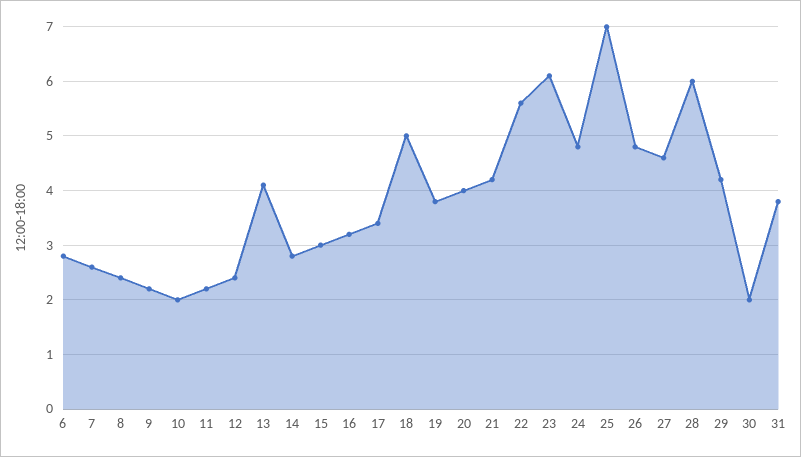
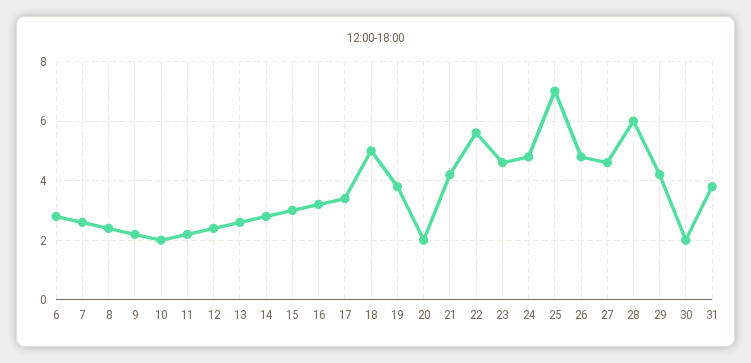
13: 4 -> 2.5
20: 4 -> 2
23: 6 -> 4.5

